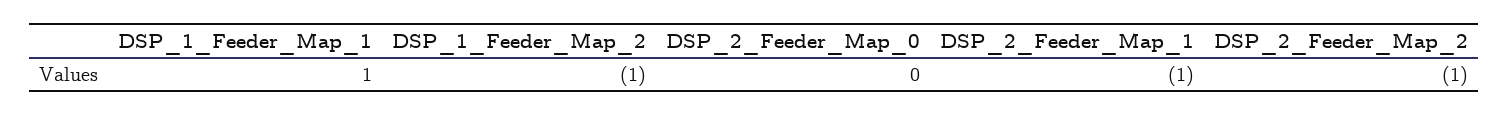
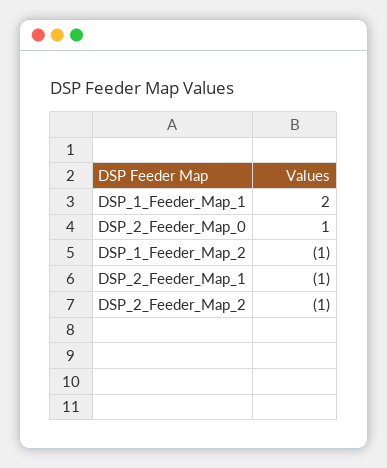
DSP_1_Feeder_Map_1: 1 -> 2
DSP_2_Feeder_Map_0: 0 -> 1

